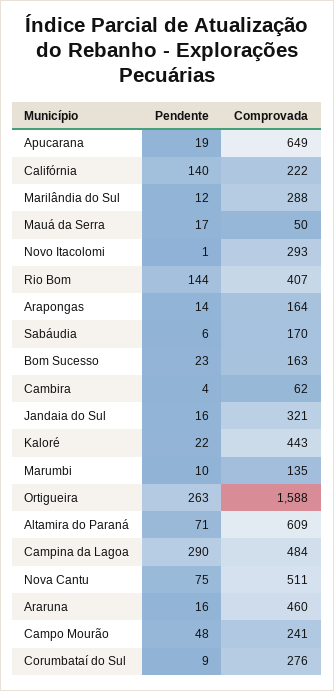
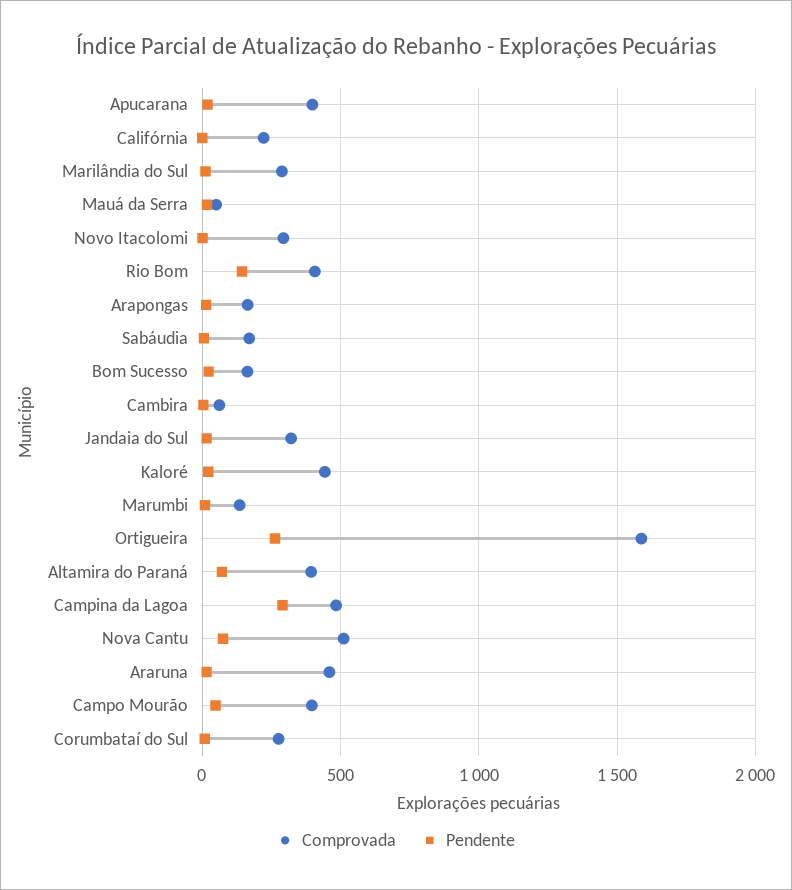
Comprovada, Apucarana: 649 -> 400
Pendente, Califórnia: 140 -> 0
Comprovada, Altamira do Paraná: 609 -> 400
Comprovada, Campo Mourão: 241 -> 400

